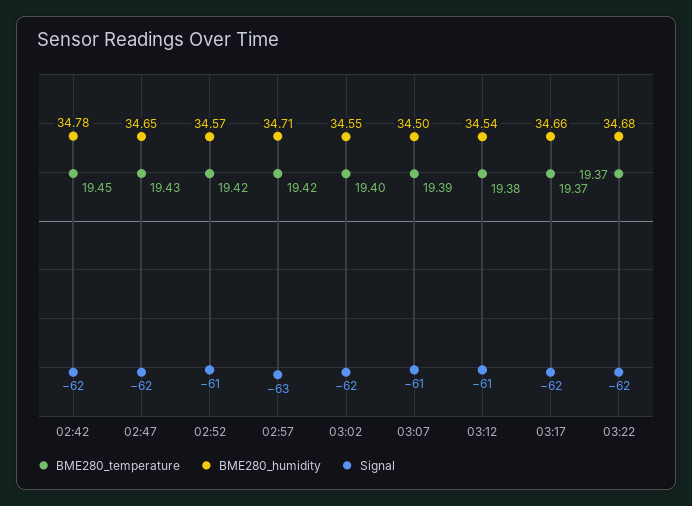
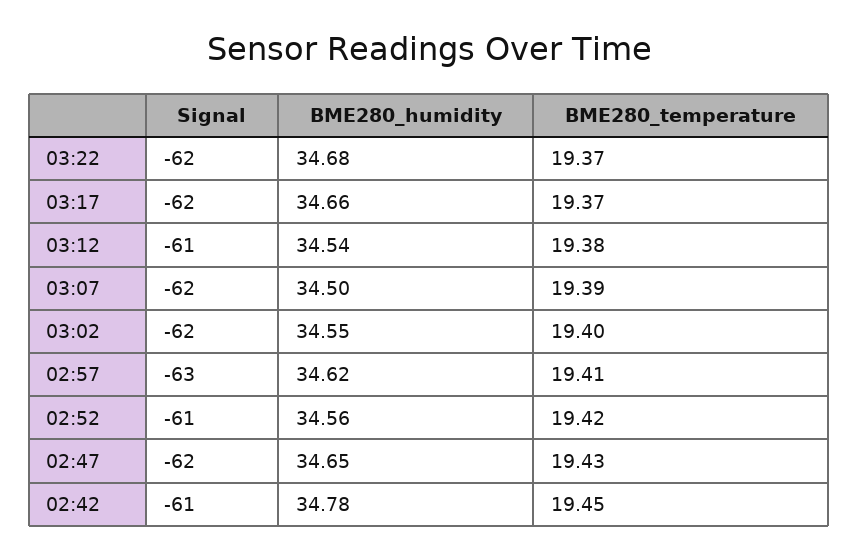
Signal, 02:42: -62 -> -61
BME280_humidity, 02:52: 34.57 -> 34.56
BME280_temperature, 02:57: 19.42 -> 19.41
BME280_humidity, 02:57: 34.71 -> 34.62
Signal, 03:07: -61 -> -62

